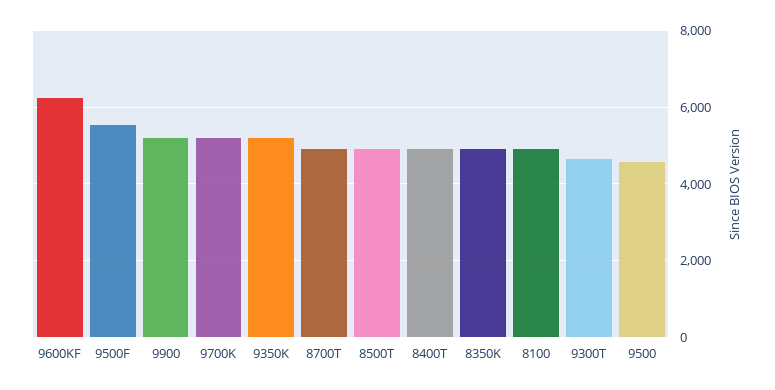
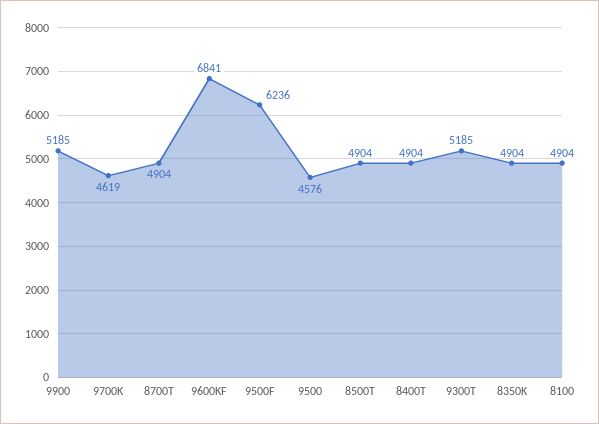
9600KF: 6200 -> 6841
9500F: 5600 -> 6236
9700K: 5200 -> 4619
9350K: 5200 -> none
9300T: 4600 -> 5185

